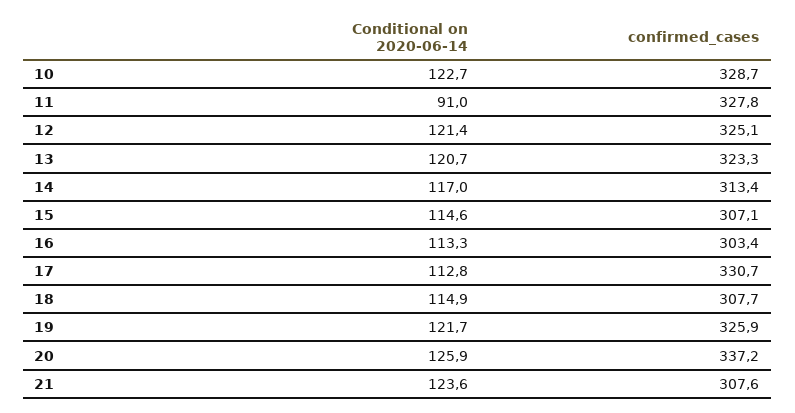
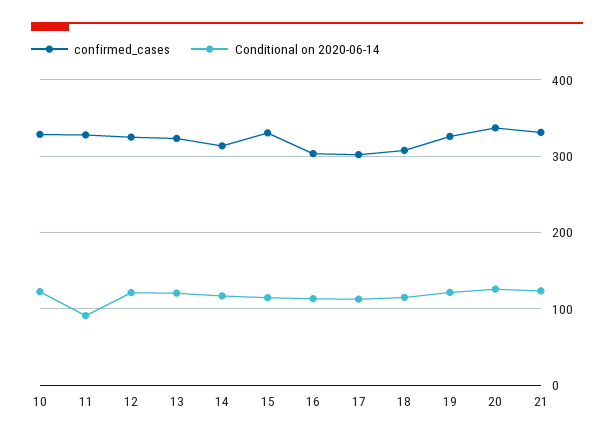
confirmed_cases, 15: 307.1 -> 330
confirmed_cases, 17: 330.7 -> 300
confirmed_cases, 21: 307.6 -> 330

